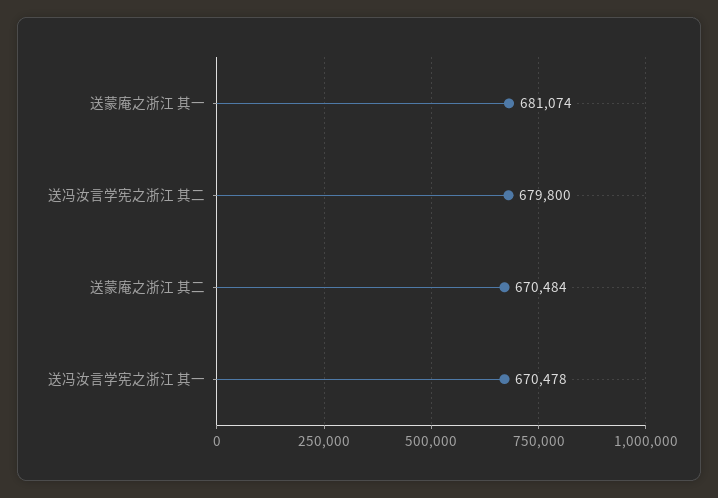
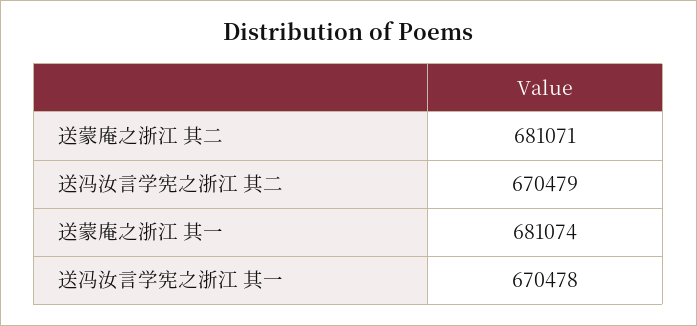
送冯汝言学宪之浙江 其二: 679800 -> 670479
送蒙庵之浙江 其二: 670484 -> 681071

